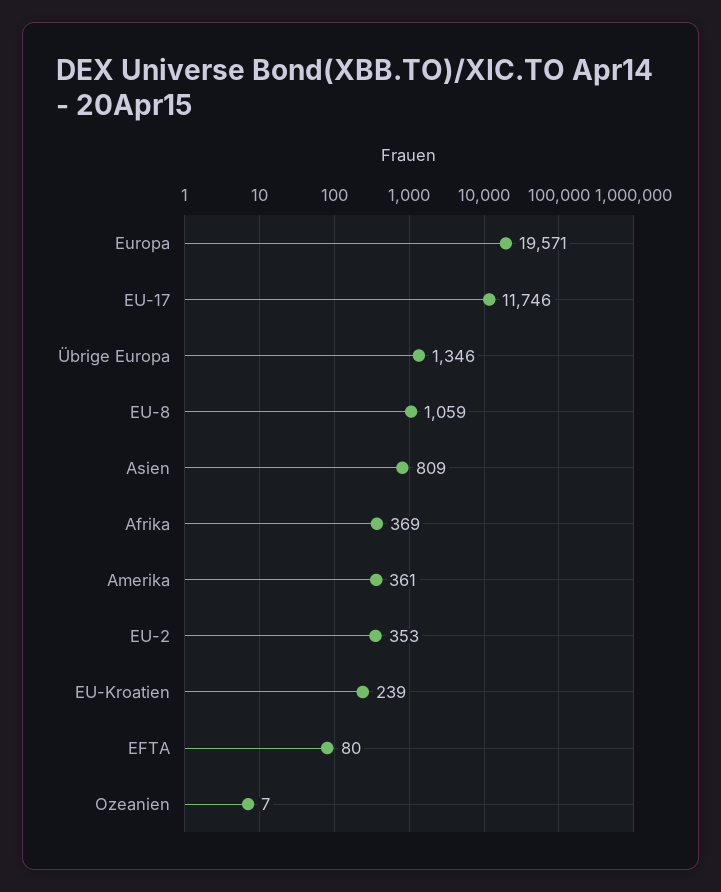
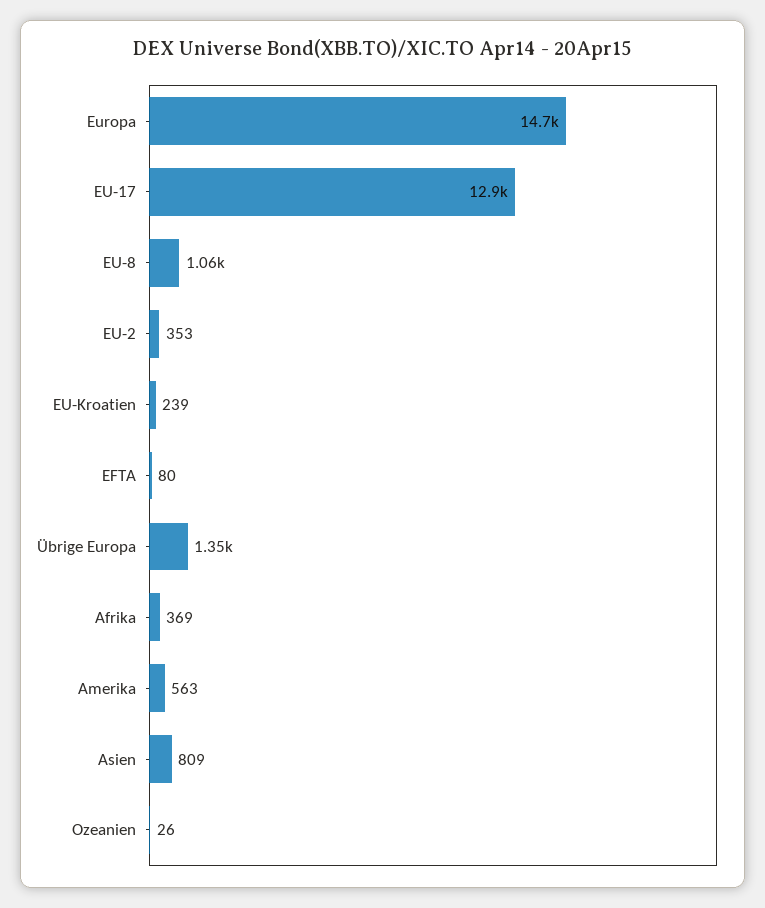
Europa: 19571 -> 14700
EU-17: 11746 -> 12900
Amerika: 361 -> 563
Ozeanien: 7 -> 26

